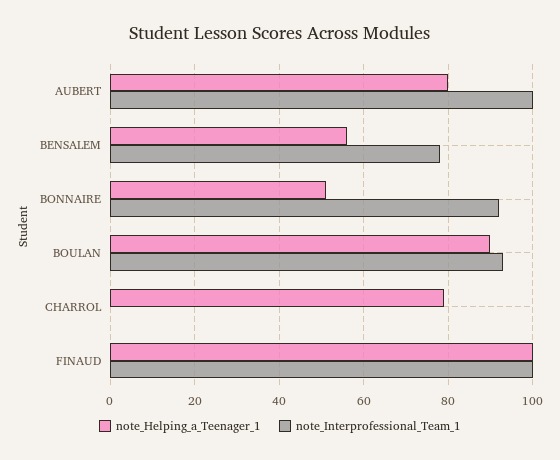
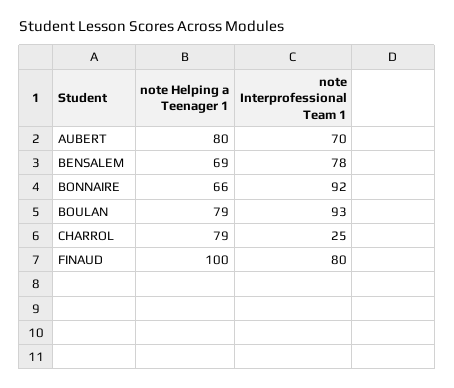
note_Interprofessional_Team_1, AUBERT: 100 -> 70
note_Helping_a_Teenager_1, BENSALEM: 55 -> 69
note_Helping_a_Teenager_1, BONNAIRE: 50 -> 66
note_Helping_a_Teenager_1, BOULAN: 90 -> 79
note_Interprofessional_Team_1, CHARROL: 0 -> 25
note_Interprofessional_Team_1, FINAUD: 100 -> 80

